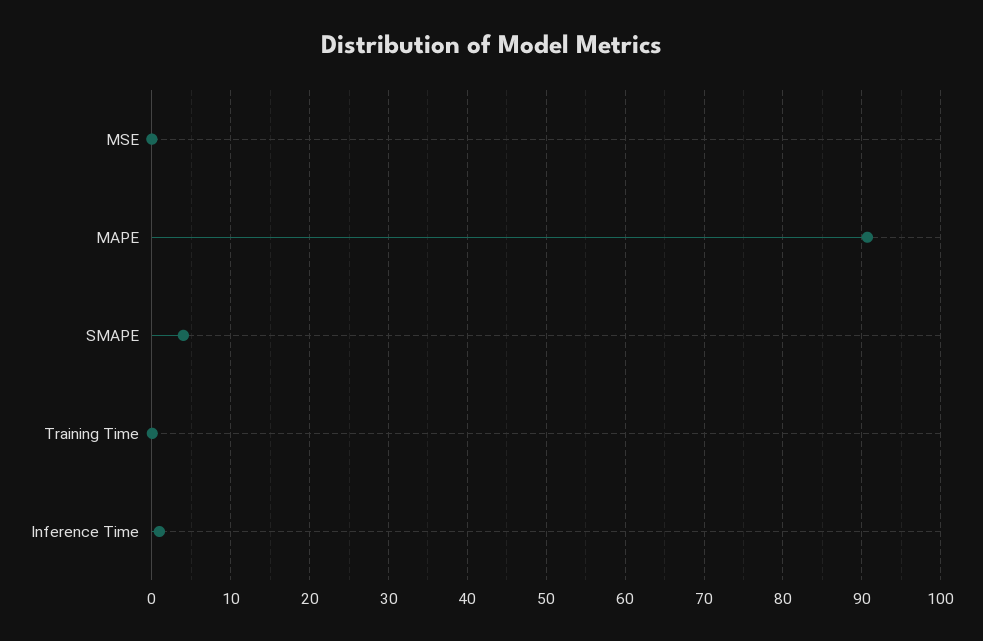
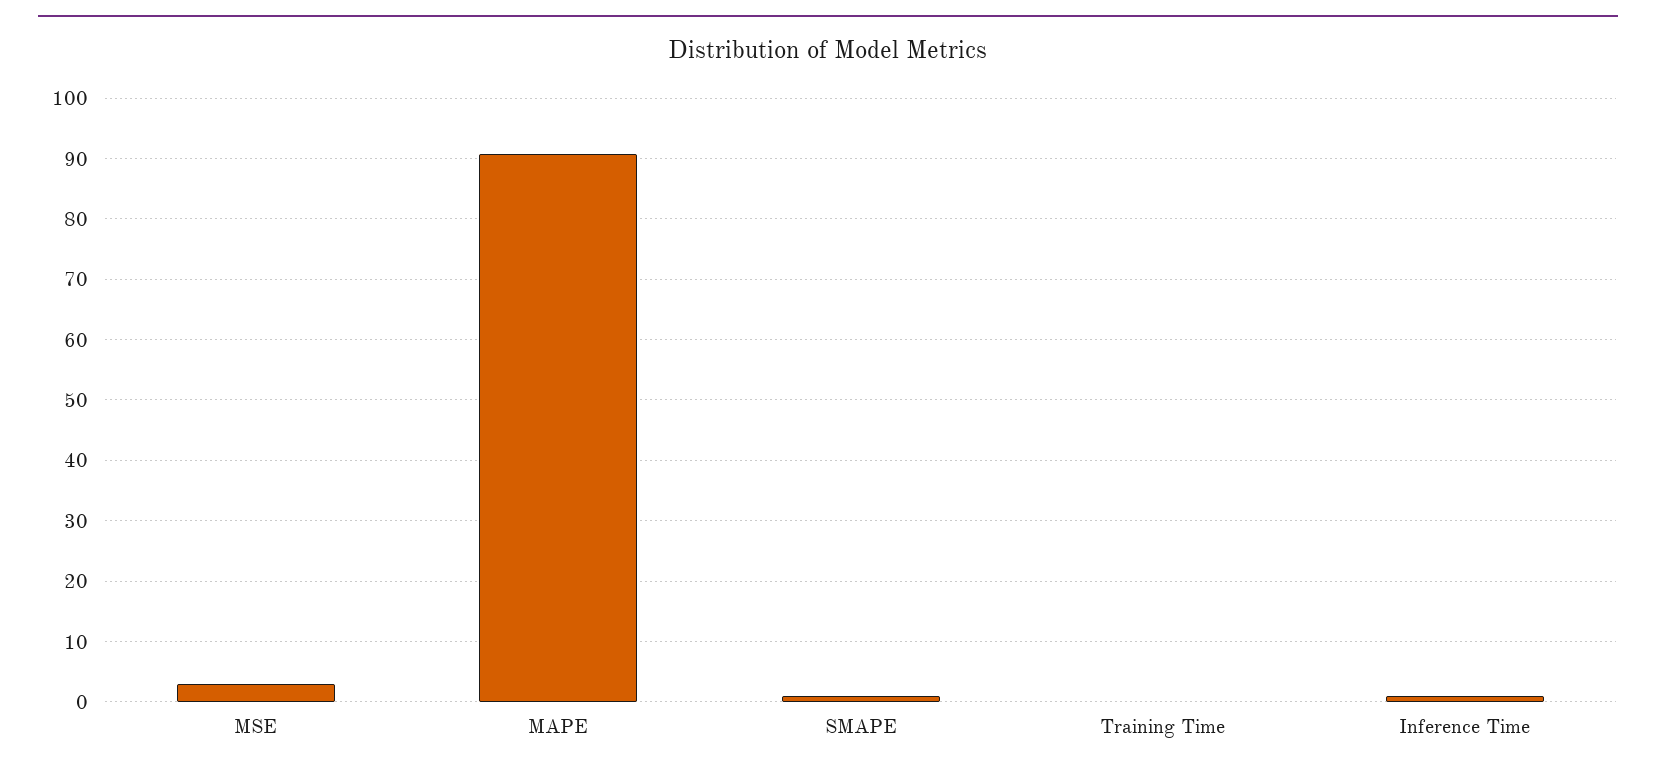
MSE: 0 -> 3
SMAPE: 4 -> 1

